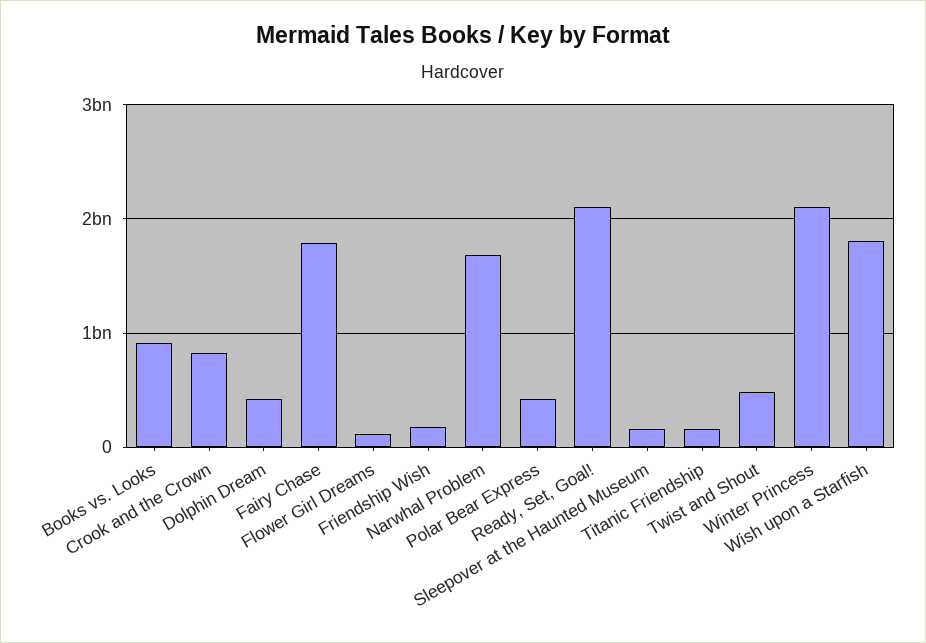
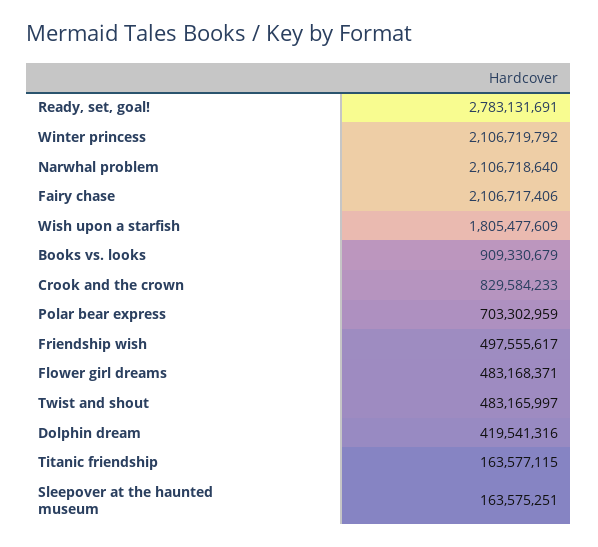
Fairy Chase: 1800000000 -> 2106717406
Flower Girl Dreams: 100000000 -> 483168371
Friendship Wish: 200000000 -> 497555617
Narwhal Problem: 1700000000 -> 2106718640
Polar Bear Express: 400000000 -> 703302959
Ready, Set, Goal!: 2100000000 -> 2783131691

